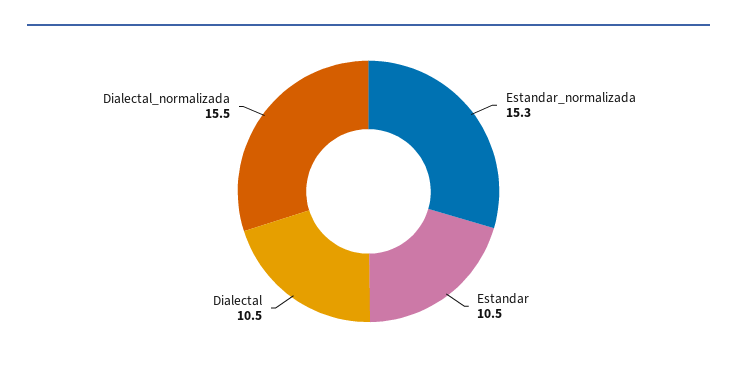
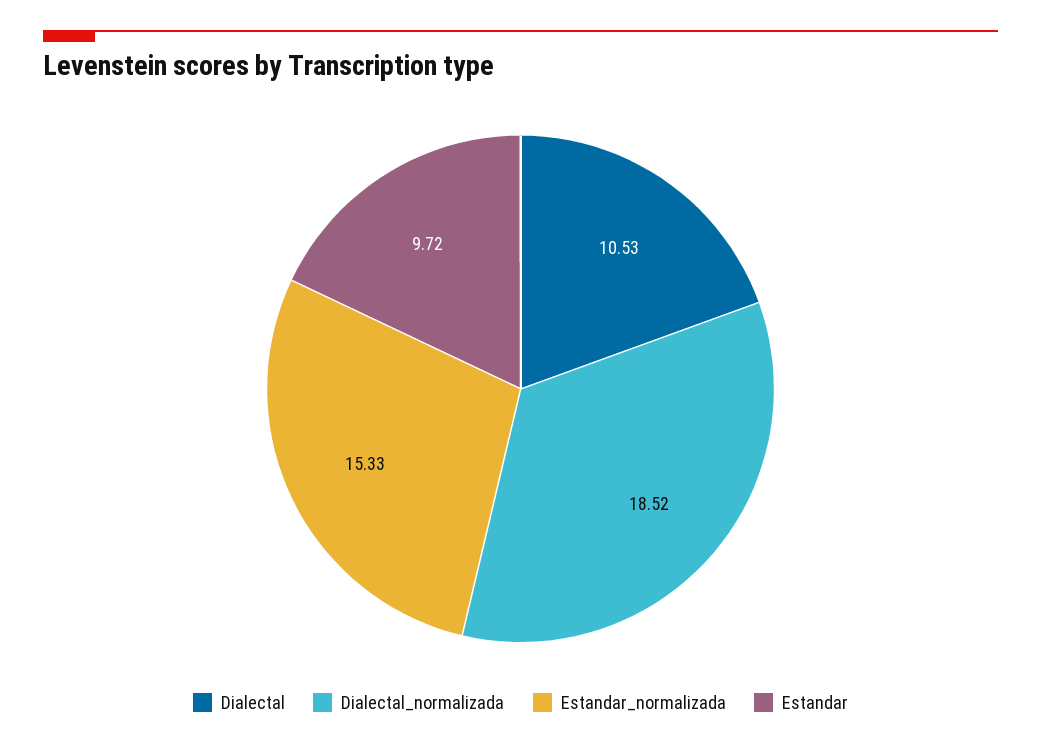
Estandar: 10.5 -> 9.72
Dialectal_normalizada: 15.5 -> 18.52

